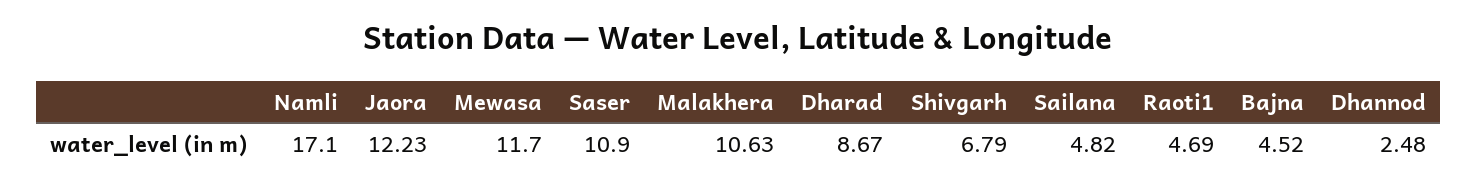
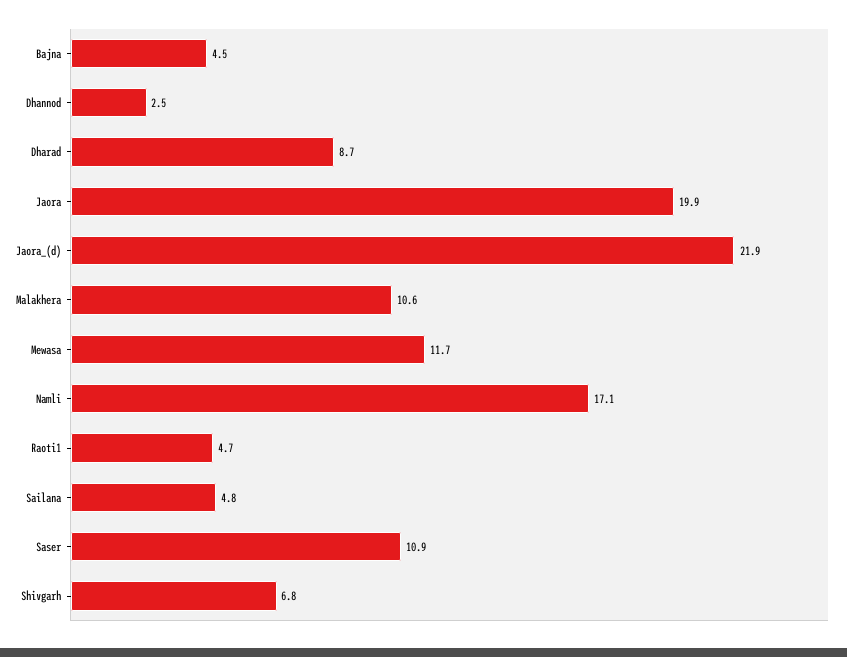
Jaora: 12.23 -> 19.9
Jaora_(d): none -> 21.9

